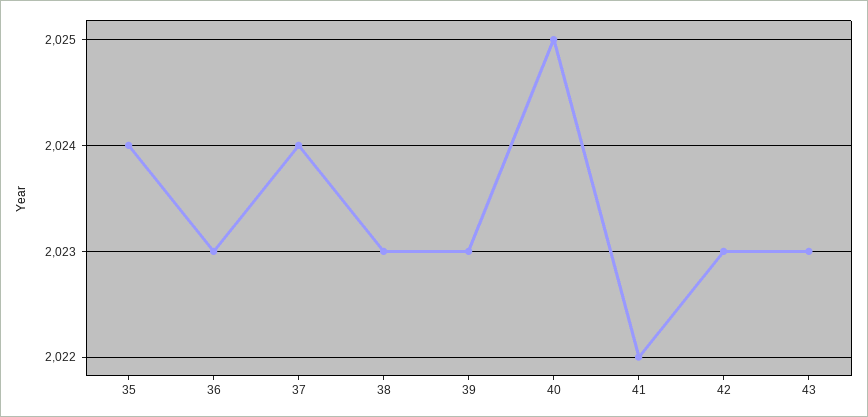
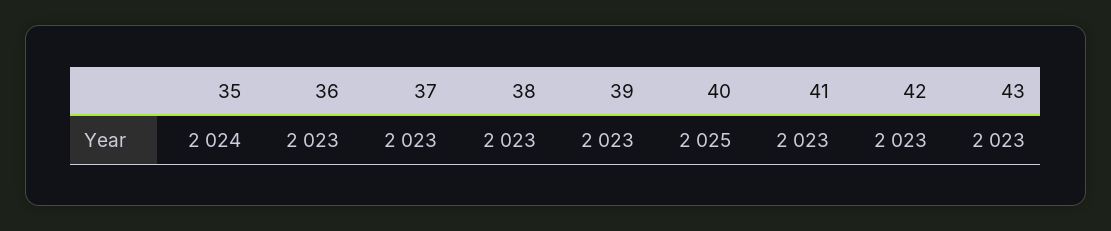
37: 2024 -> 2023
41: 2022 -> 2023

